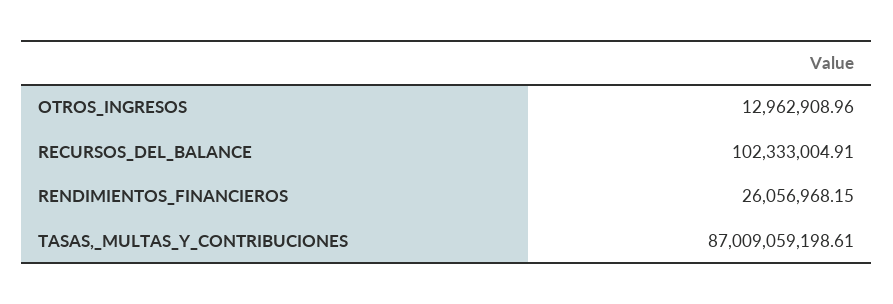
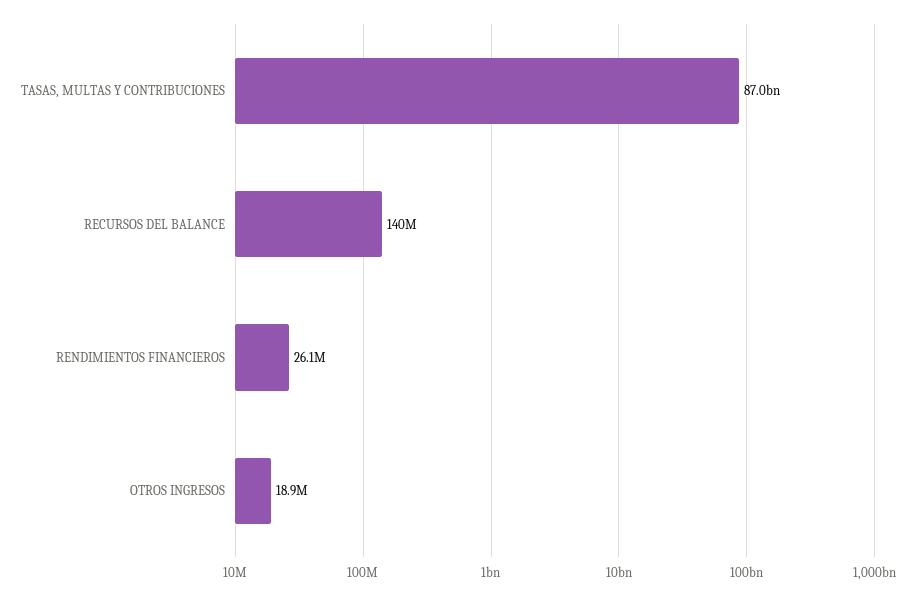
OTROS_INGRESOS: 12962908.96 -> 18900000
RECURSOS_DEL_BALANCE: 102333004.91 -> 140000000

